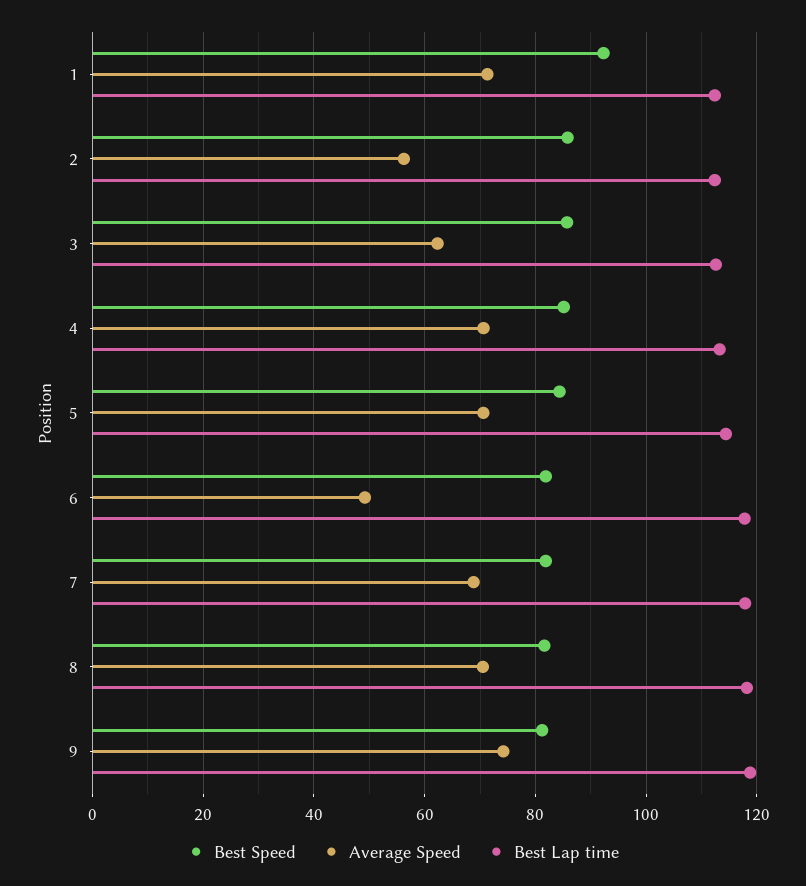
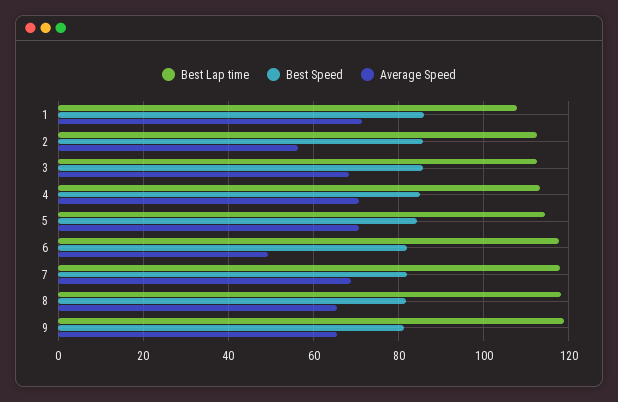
Best Speed, 1: 92 -> 86
Best Lap time, 1: 112 -> 108
Average Speed, 3: 62 -> 68
Average Speed, 8: 70 -> 66
Average Speed, 9: 74 -> 66

